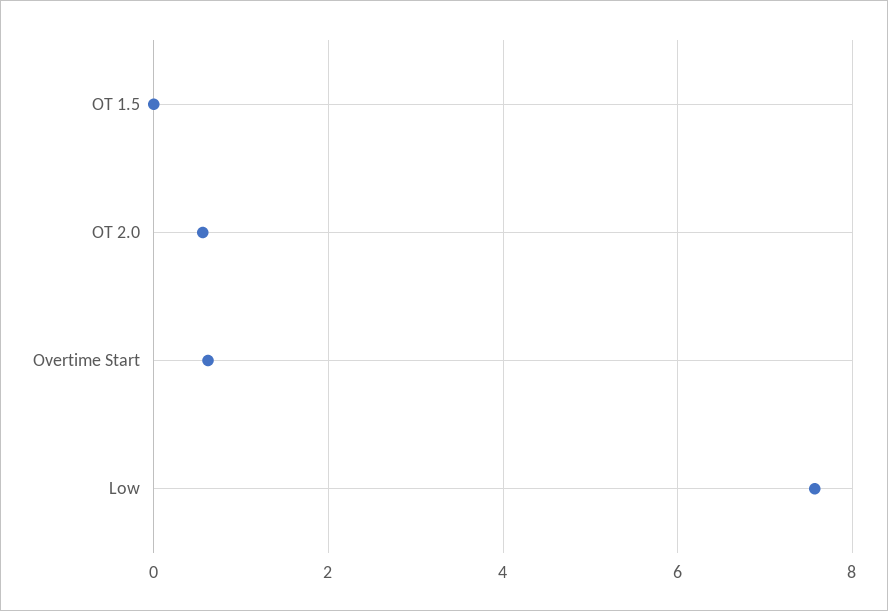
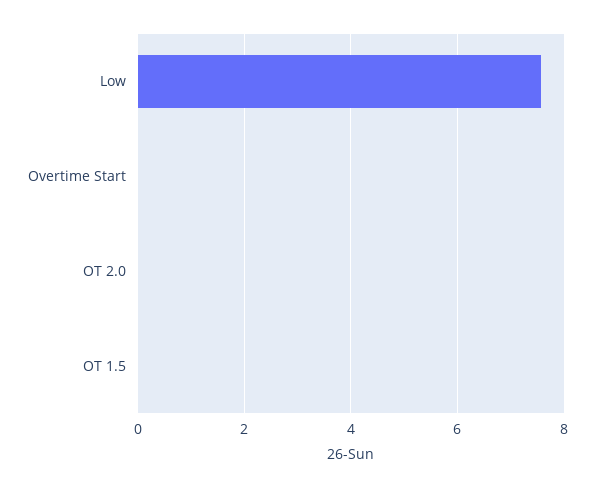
OT 2.0: 0.6 -> 0
Overtime Start: 0.6 -> 0

